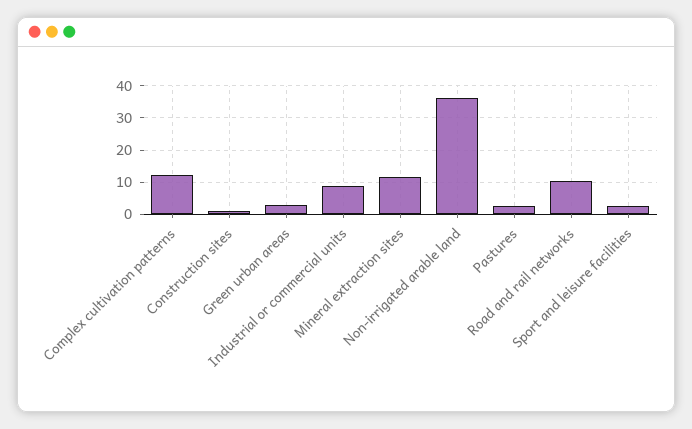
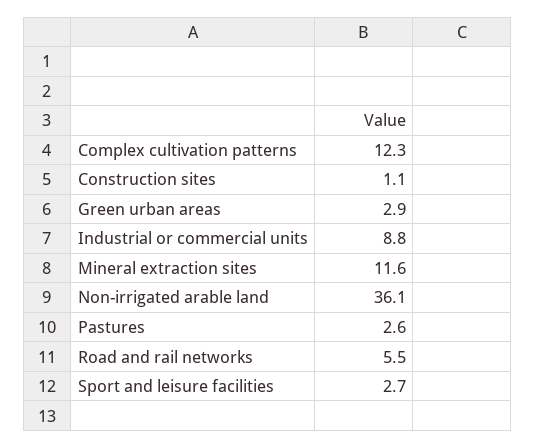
Road and rail networks: 10 -> 5.5

